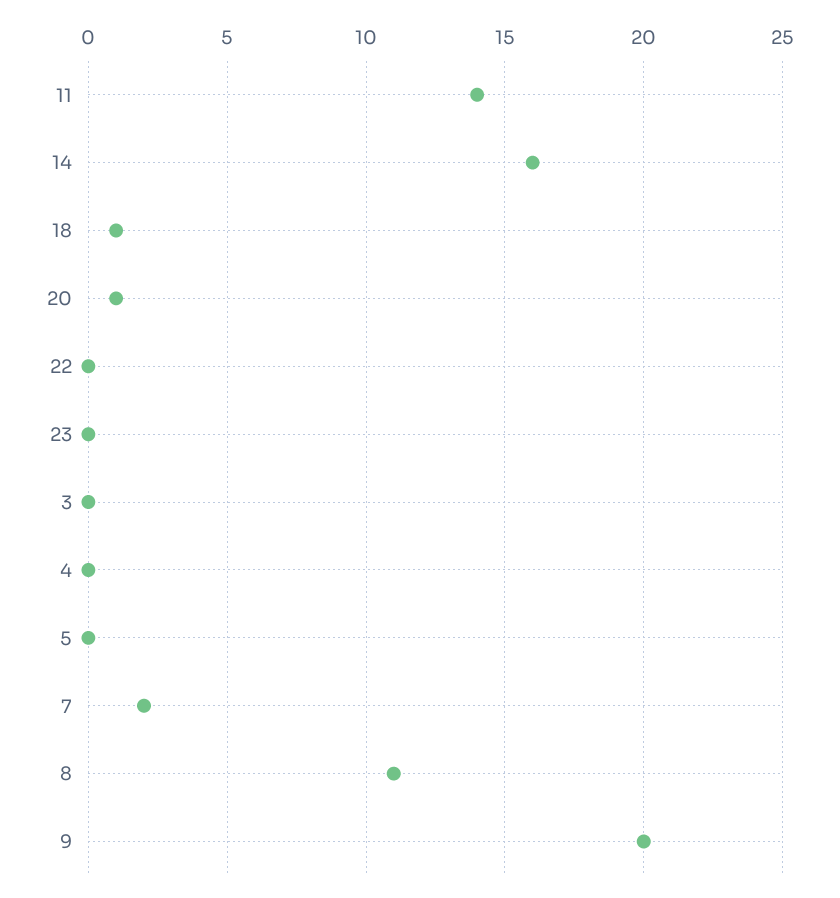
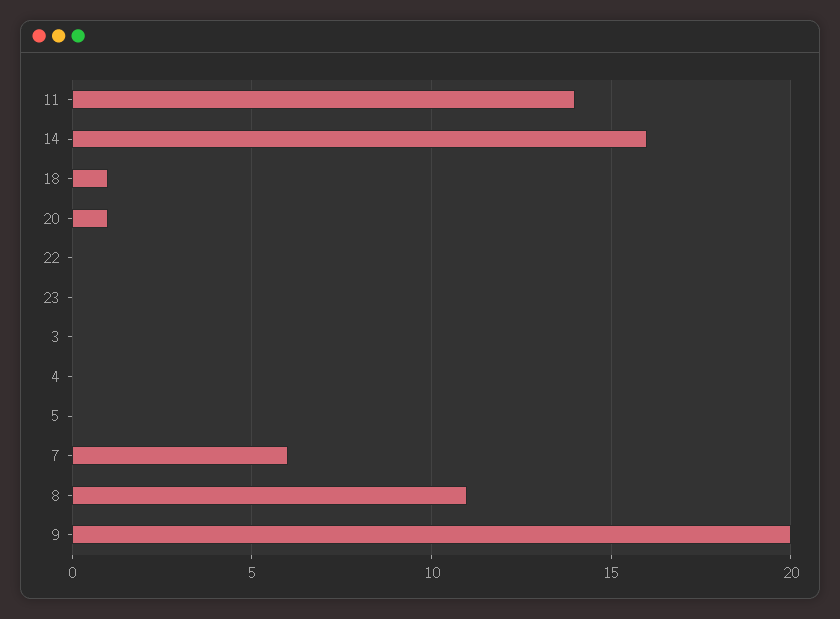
7: 2 -> 6

